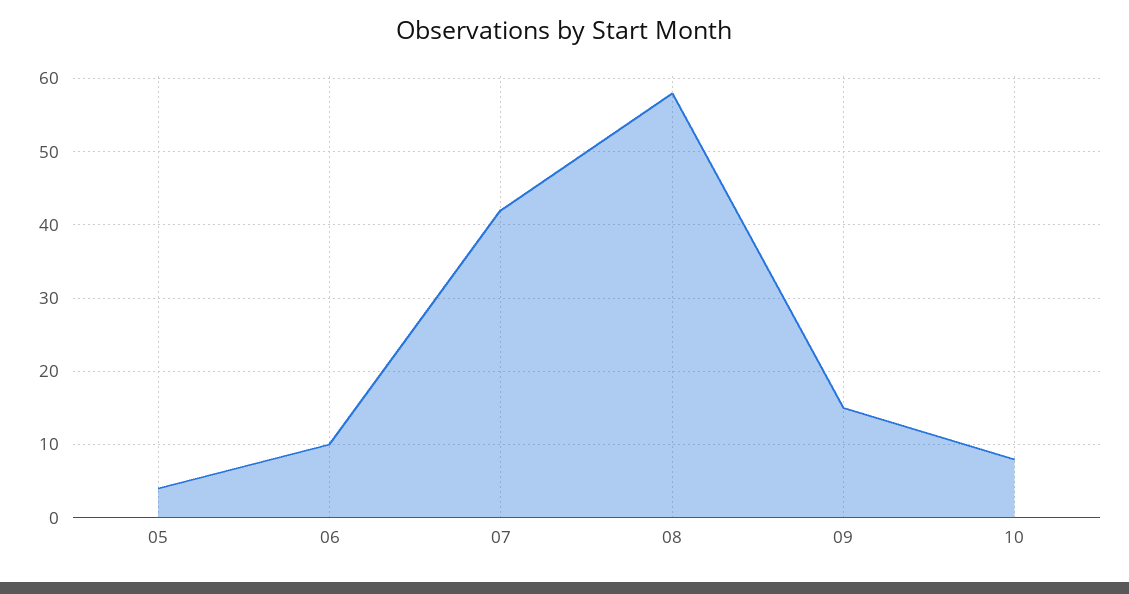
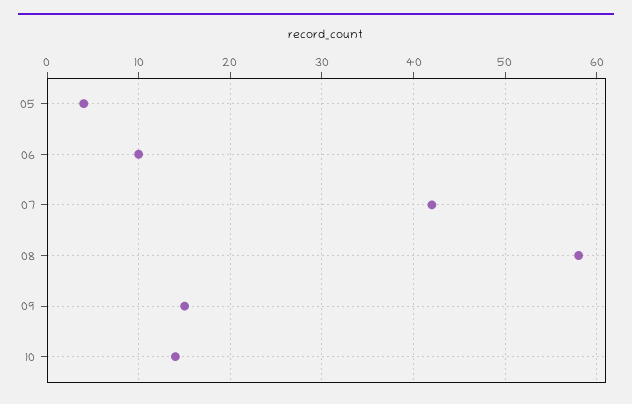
10: 8 -> 14

